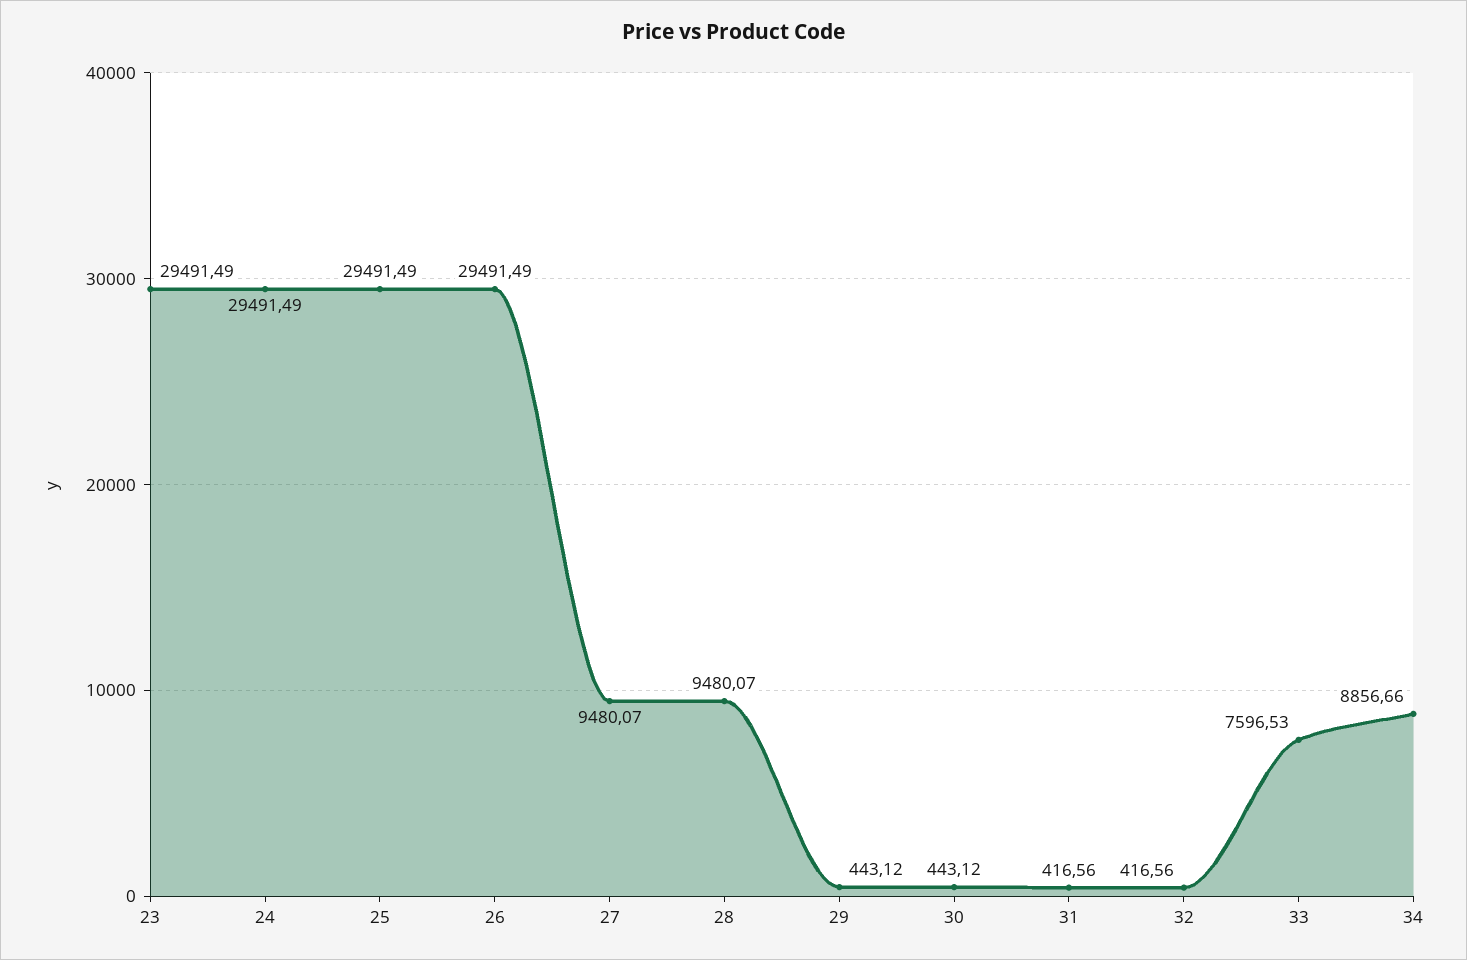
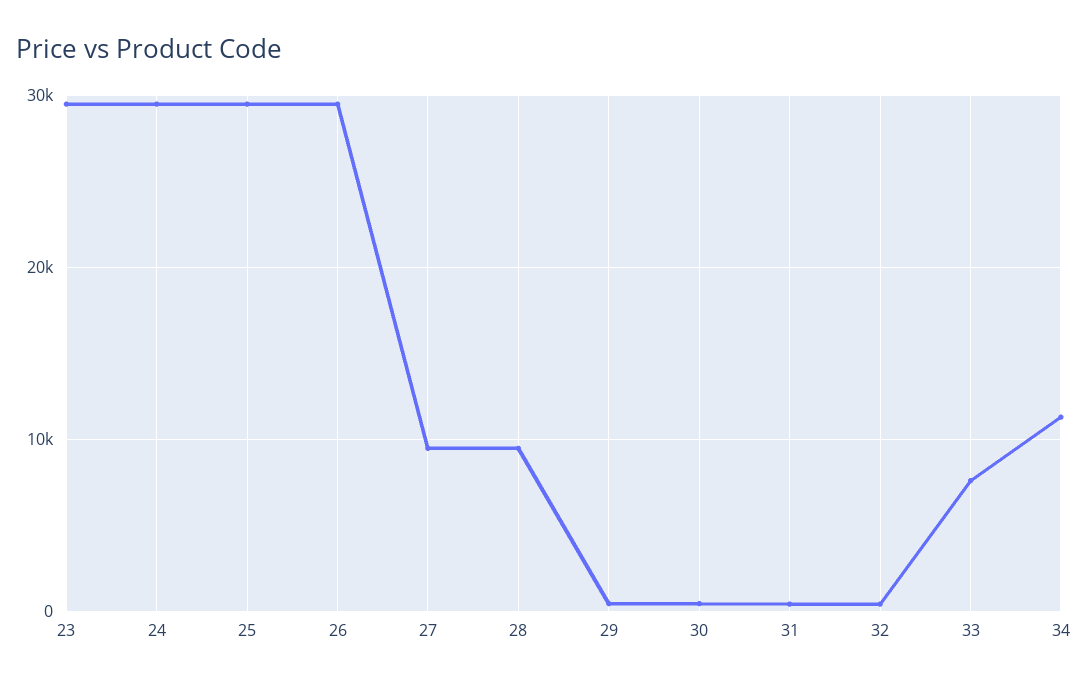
34: 8856.66 -> 11000

